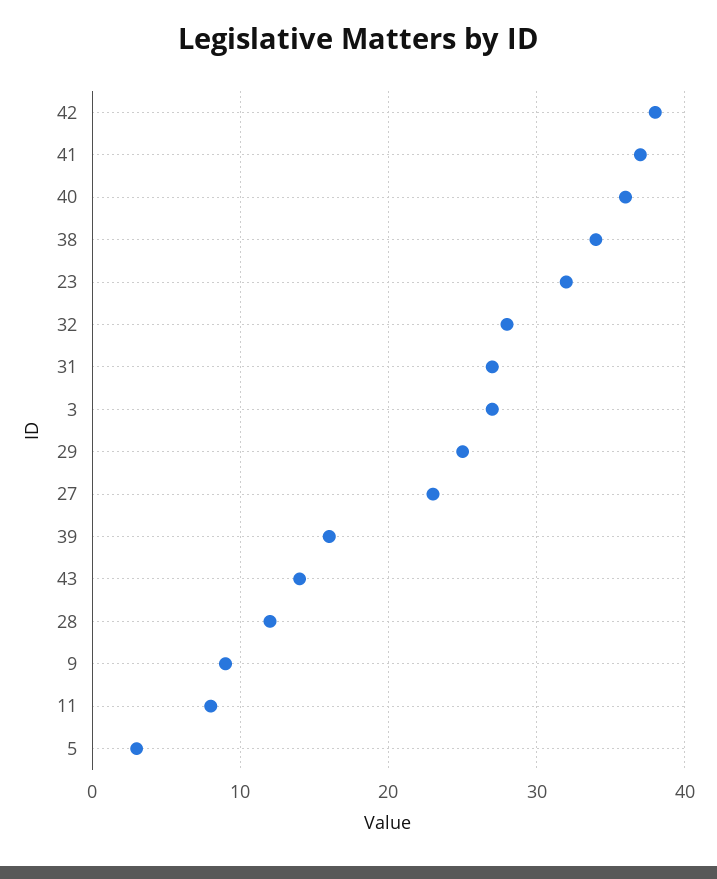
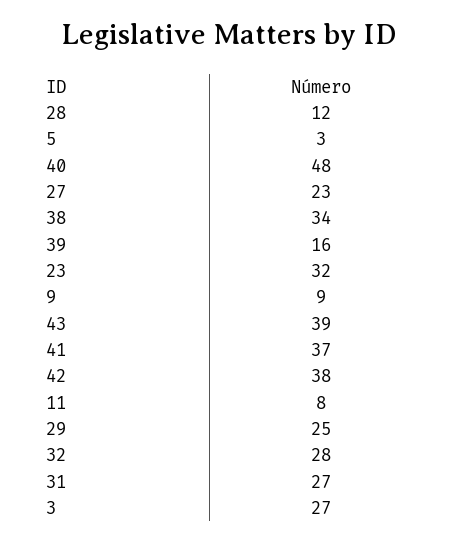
40: 36 -> 48
43: 14 -> 39

